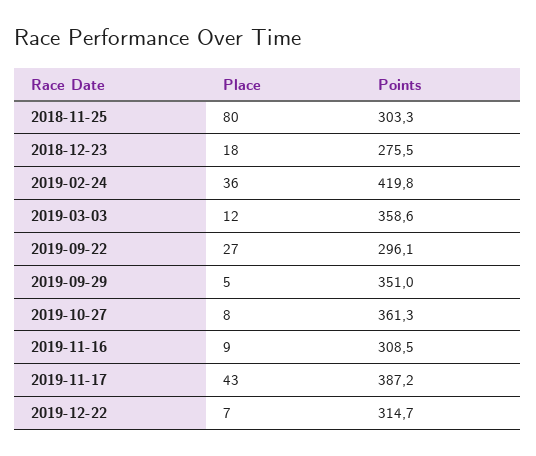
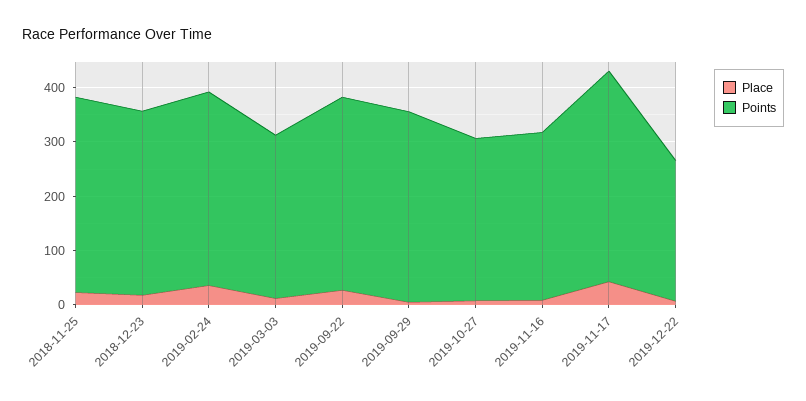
Place, 2018-11-25: 80 -> 20
Points, 2018-11-25: 303.3 -> 360
Points, 2018-12-23: 275.5 -> 340
Points, 2019-02-24: 419.8 -> 360
Points, 2019-03-03: 358.6 -> 300
Points, 2019-09-22: 296.1 -> 360
Points, 2019-10-27: 361.3 -> 300
Points, 2019-12-22: 314.7 -> 260

